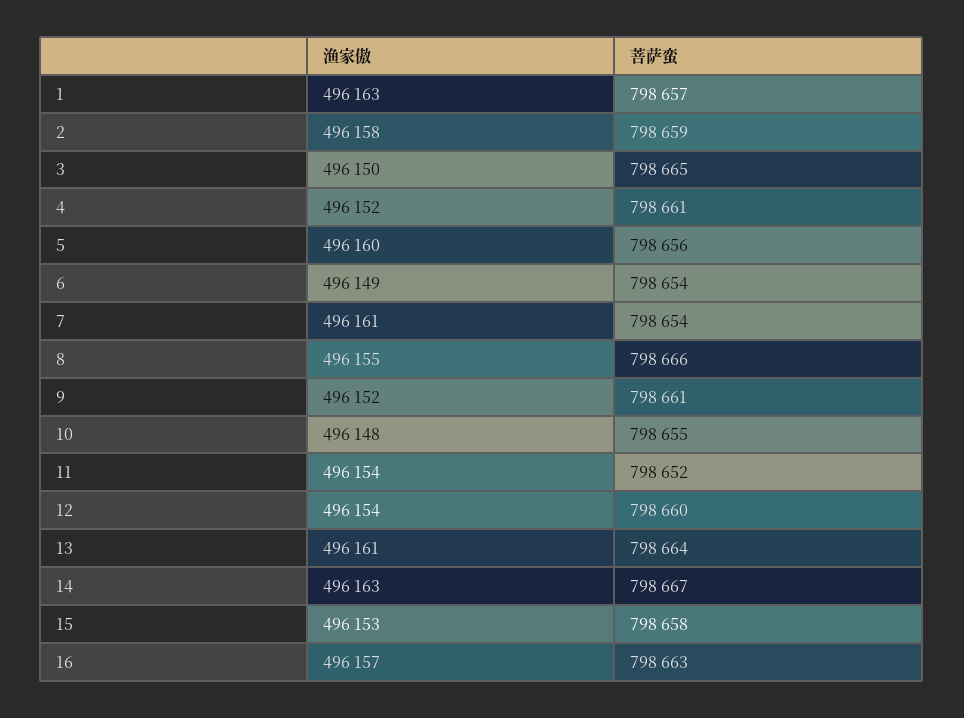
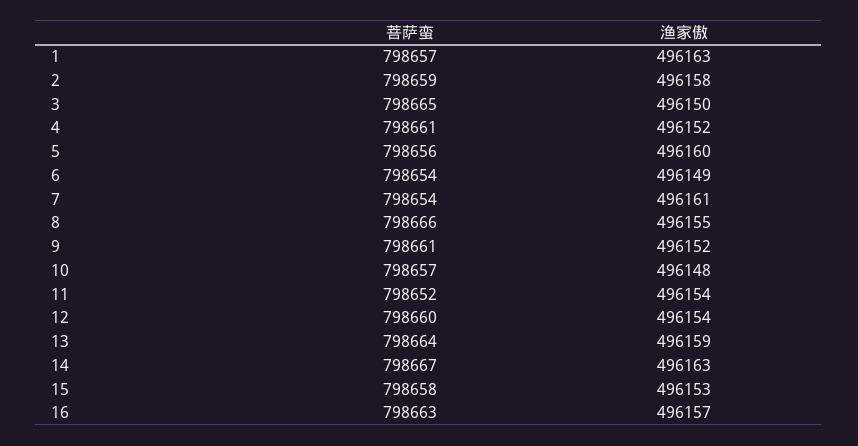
菩萨蛮, 10: 798655 -> 798657
渔家傲, 13: 496161 -> 496159

